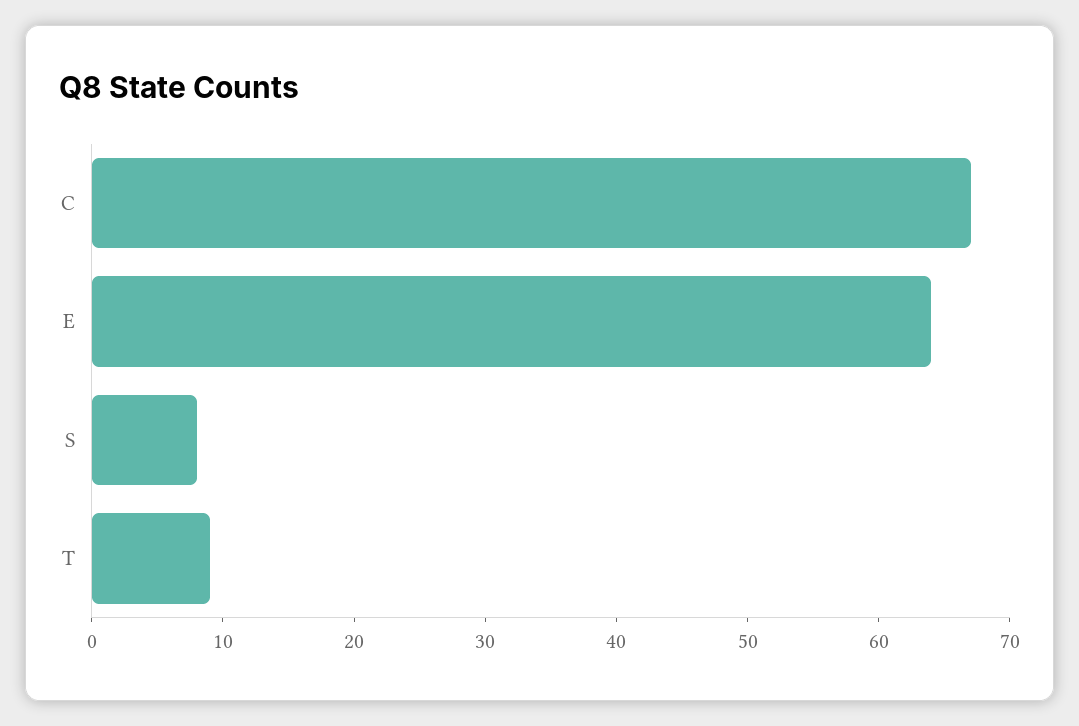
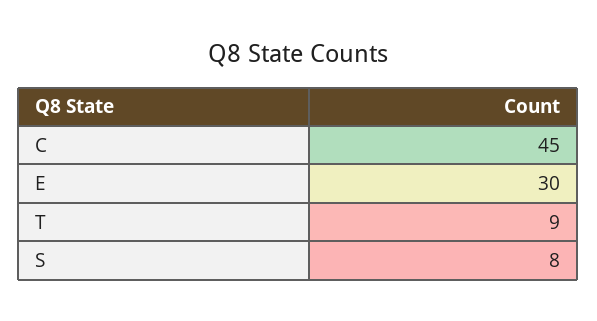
C: 67 -> 45
E: 64 -> 30

